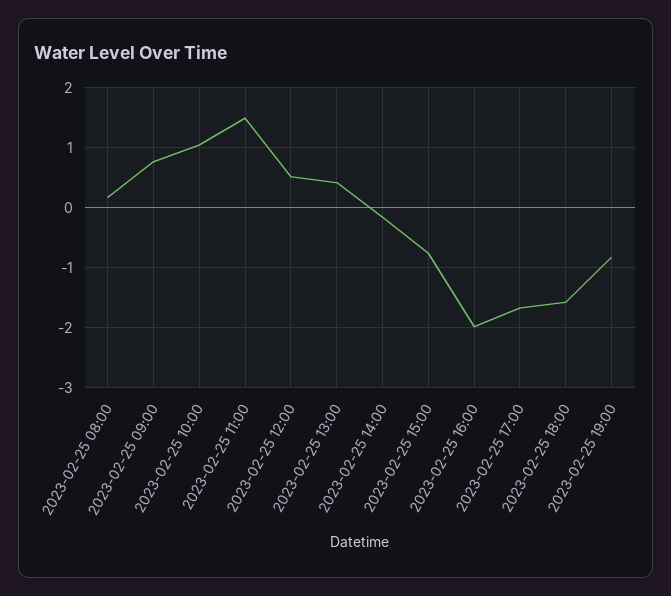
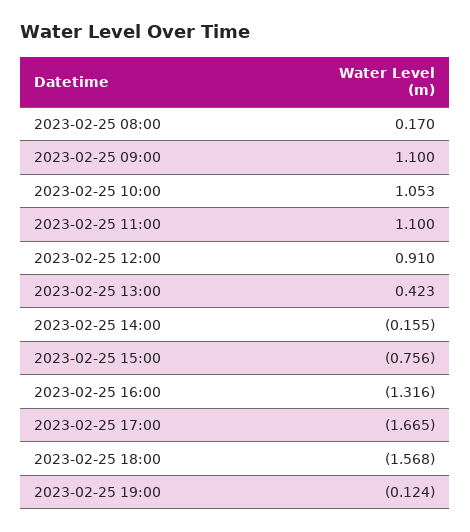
2023-02-25 09:00: 0.8 -> 1.1
2023-02-25 11:00: 1.5 -> 1.1
2023-02-25 12:00: 0.5 -> 0.91
2023-02-25 16:00: -2 -> -1.316
2023-02-25 19:00: -0.8 -> -0.124

